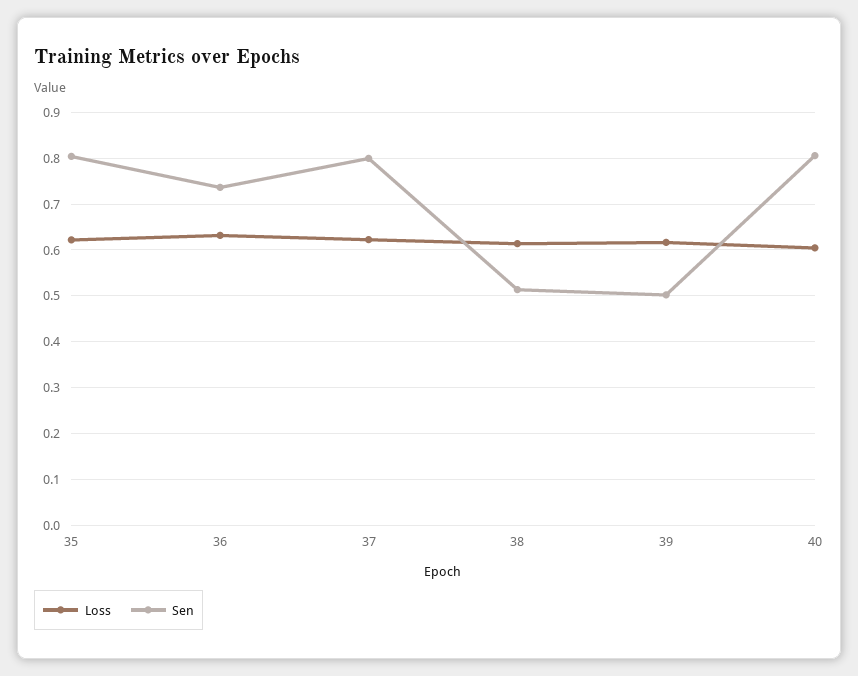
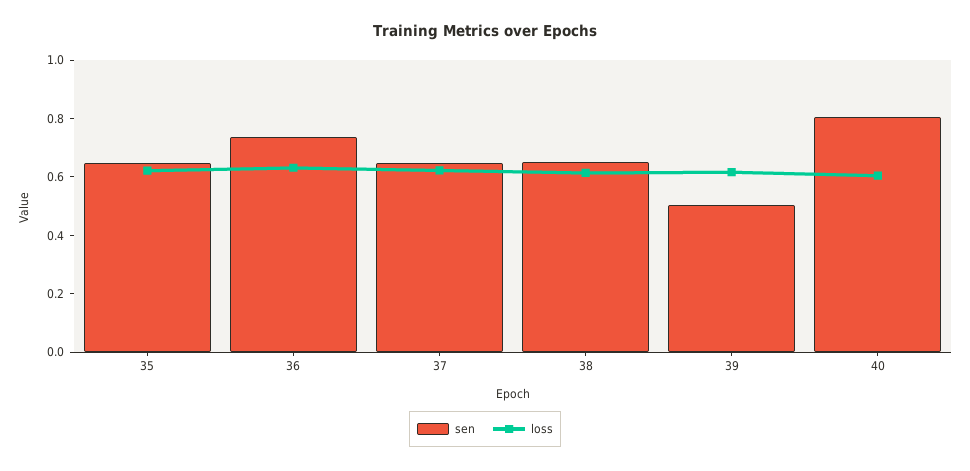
Sen, 35: 0.8 -> 0.65
Sen, 37: 0.8 -> 0.65
Sen, 38: 0.52 -> 0.65

